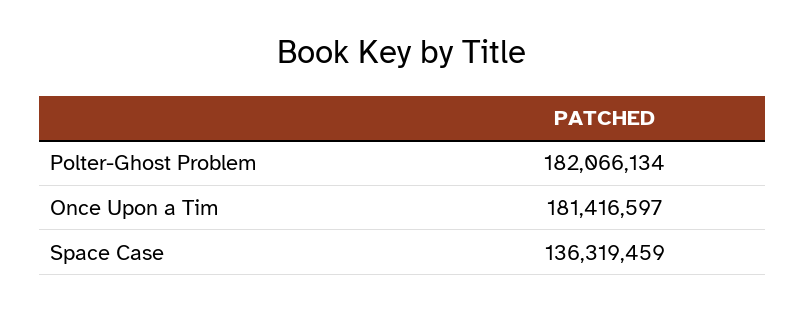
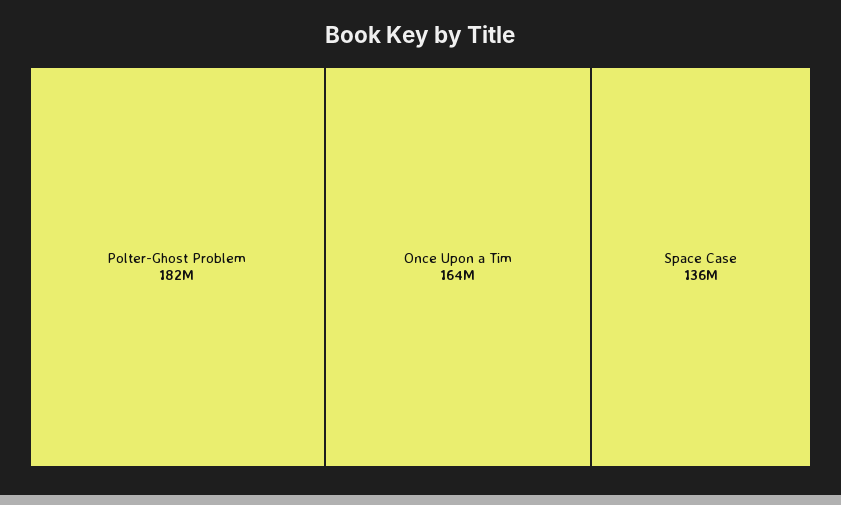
Once Upon a Tim: 181416597 -> 164000000

